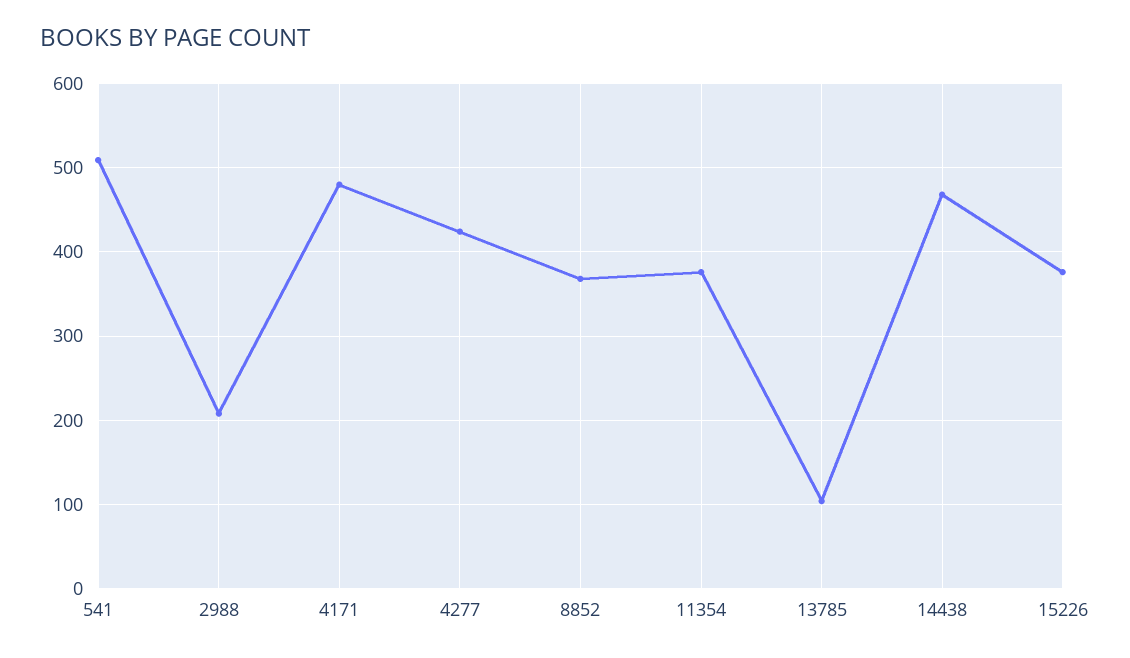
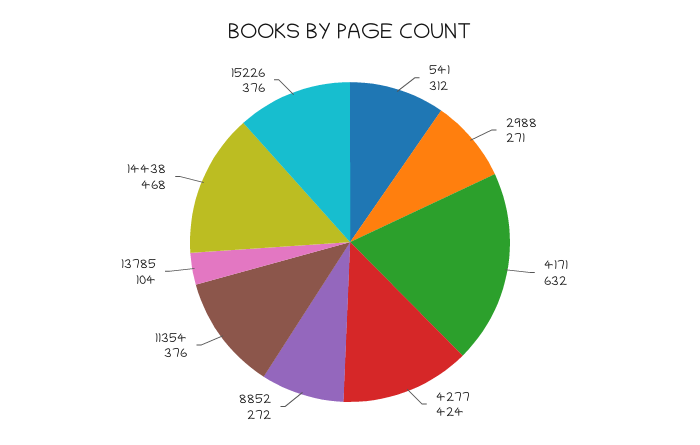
541: 510 -> 312
2988: 210 -> 271
4171: 480 -> 632
8852: 370 -> 272

